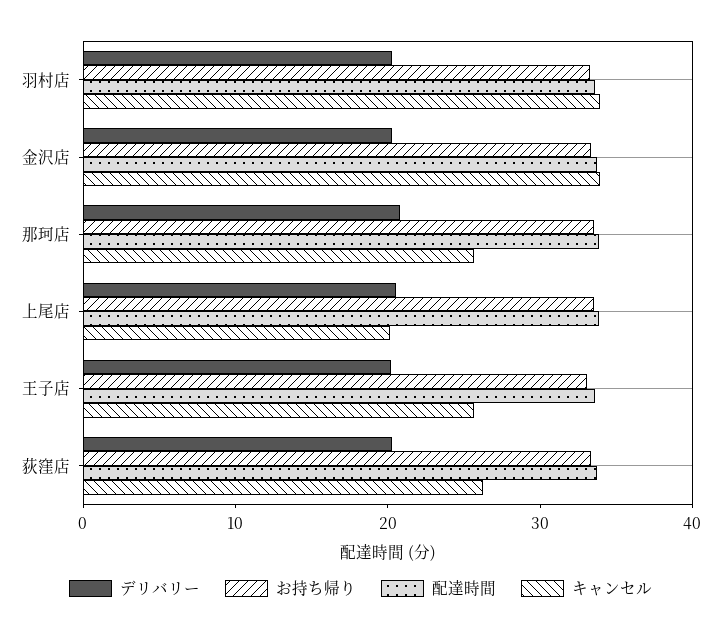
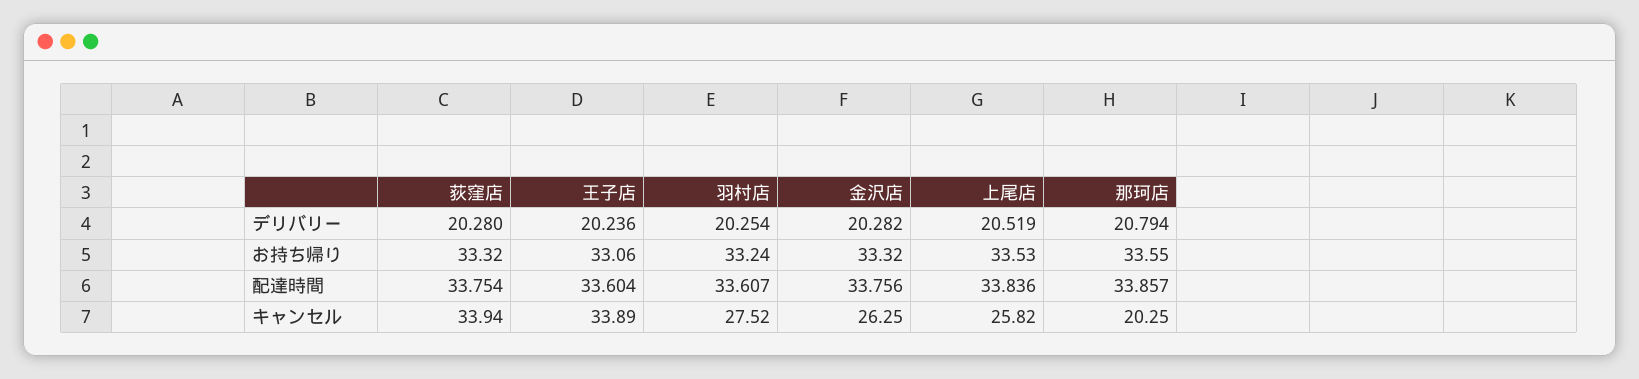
キャンセル, 羽村店: 34 -> 27.52
キャンセル, 金沢店: 34 -> 26.25
キャンセル, 那珂店: 26 -> 20.25
キャンセル, 上尾店: 20 -> 25.82
キャンセル, 王子店: 26 -> 33.89
キャンセル, 荻窪店: 26 -> 33.94

